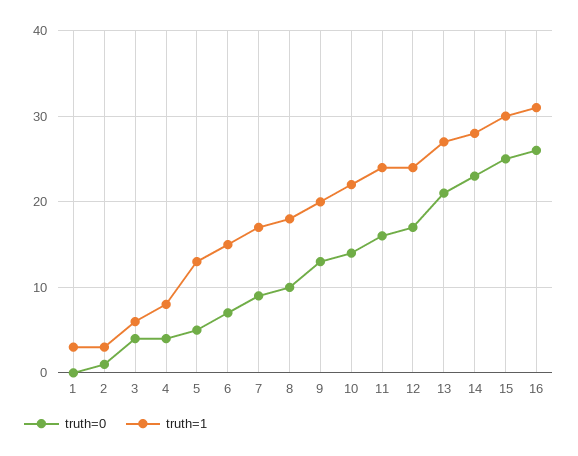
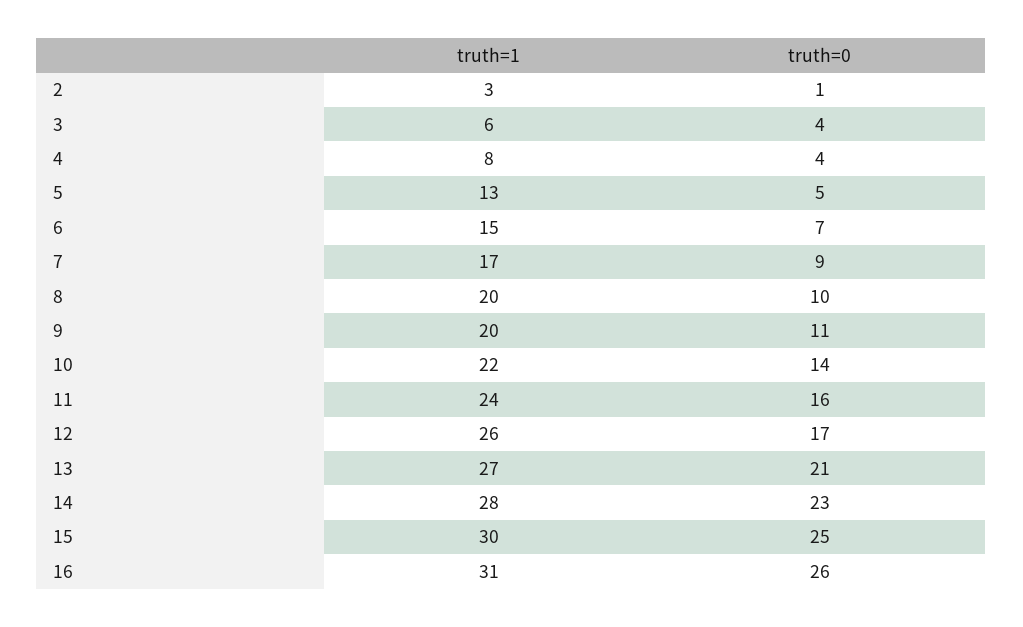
truth=0, 1: 0 -> none
truth=1, 1: 3 -> none
truth=1, 8: 18 -> 20
truth=0, 9: 13 -> 11
truth=1, 12: 24 -> 26

